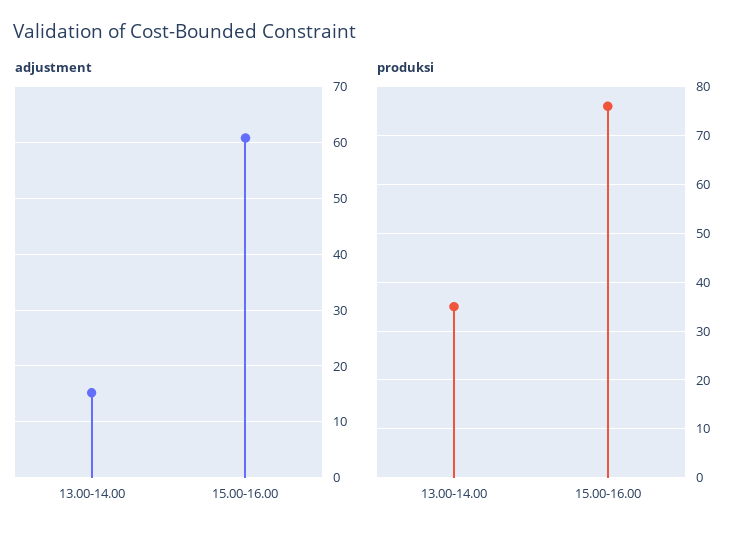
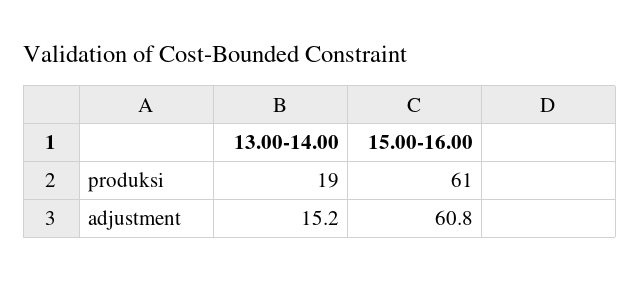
produksi, 13.00-14.00: 35 -> 19
produksi, 15.00-16.00: 75 -> 61

